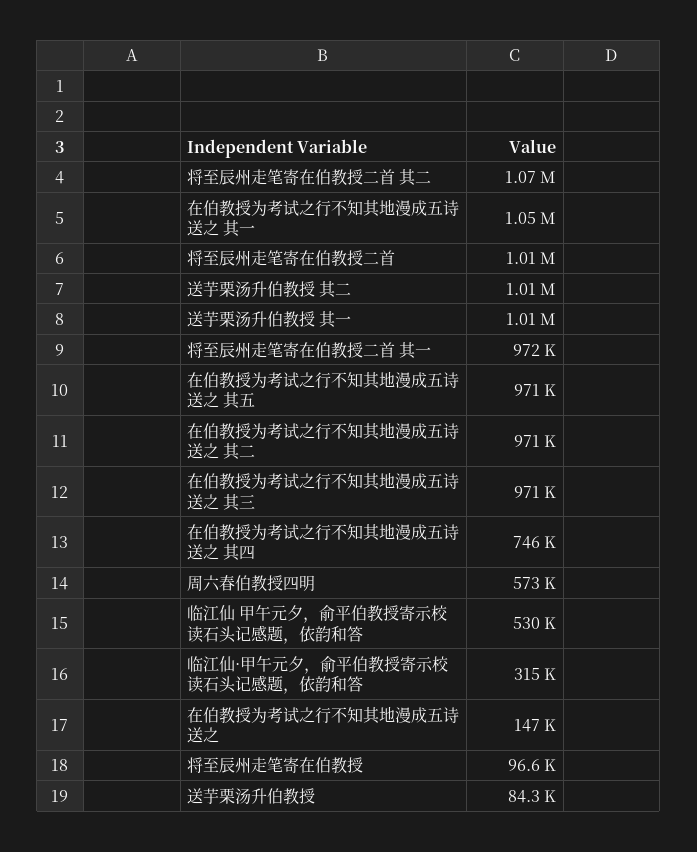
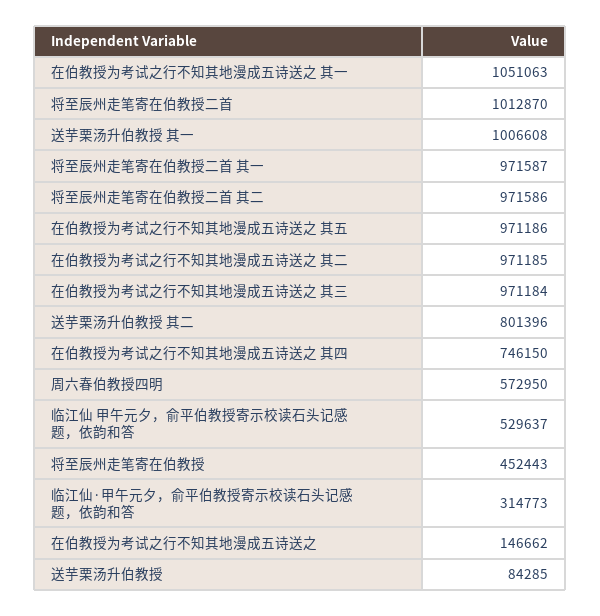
将至辰州走笔寄在伯教授二首 其二: 1070000 -> 971586
送芋栗汤升伯教授 其二: 1010000 -> 801396
将至辰州走笔寄在伯教授: 96600 -> 452443

